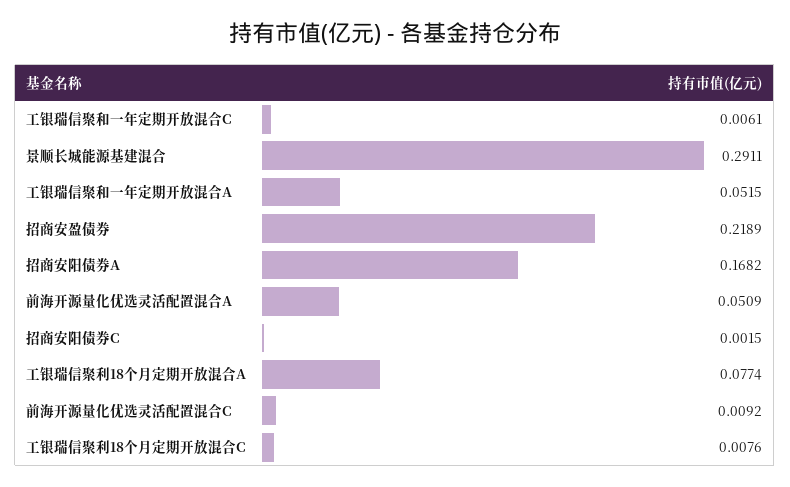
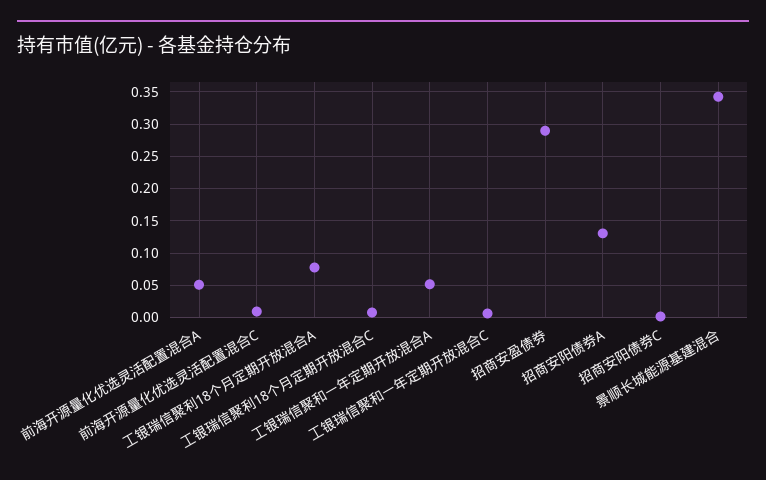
景顺长城能源基建混合: 0.2911 -> 0.34
招商安盈债券: 0.2189 -> 0.29
招商安阳债券A: 0.1682 -> 0.13

